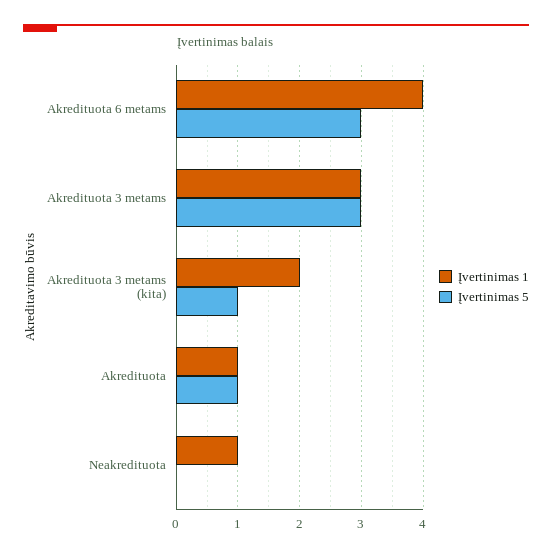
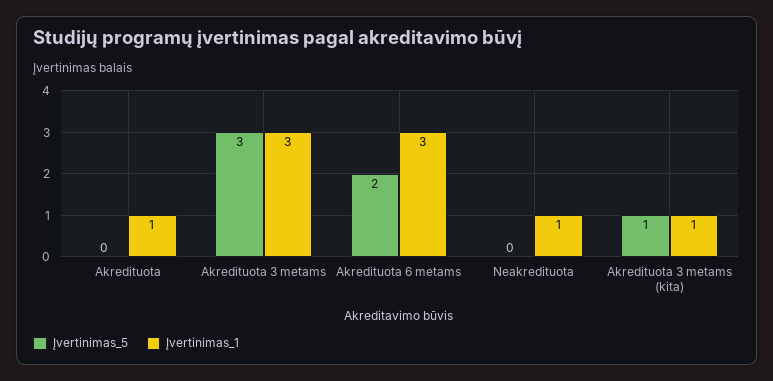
Įvertinimas 1, Akredituota 6 metams: 4 -> 3
Įvertinimas 5, Akredituota 6 metams: 3 -> 2
Įvertinimas 1, Akredituota 3 metams (kita): 2 -> 1
Įvertinimas 5, Akredituota: 1 -> 0

